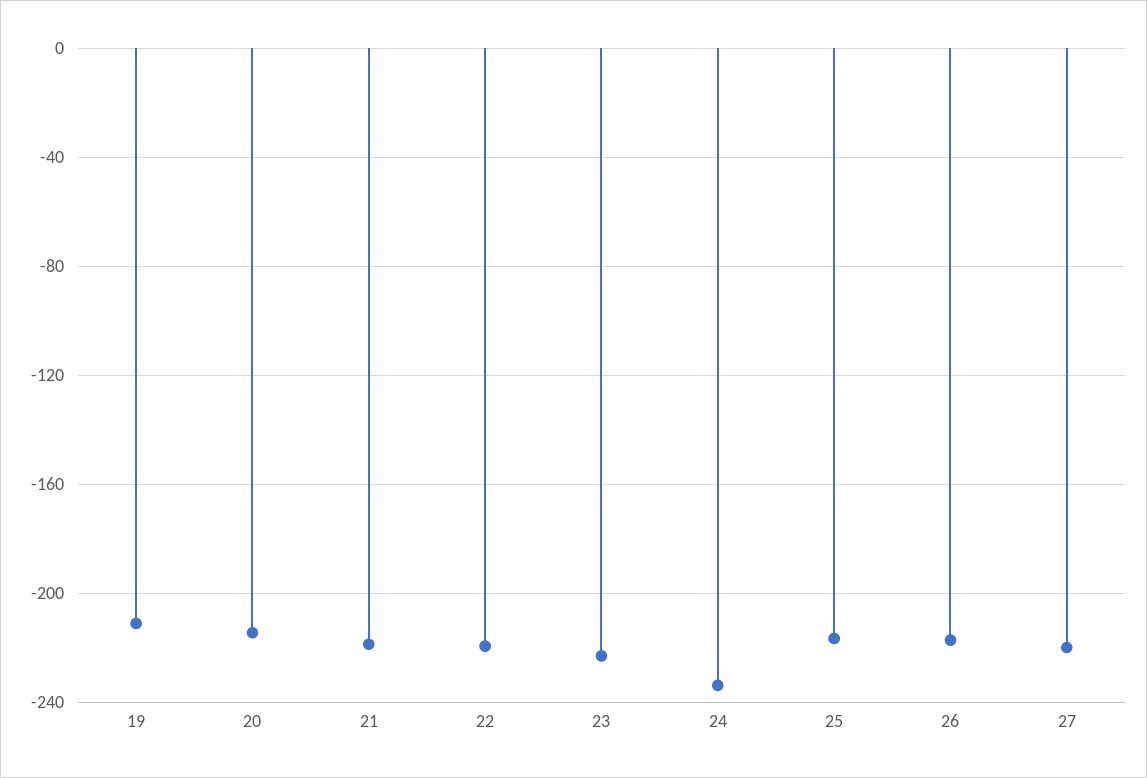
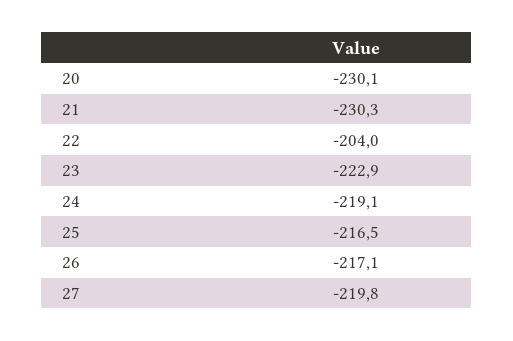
19: -210 -> none
20: -215 -> -230.1
21: -220 -> -230.3
22: -220 -> -204
24: -235 -> -219.1

